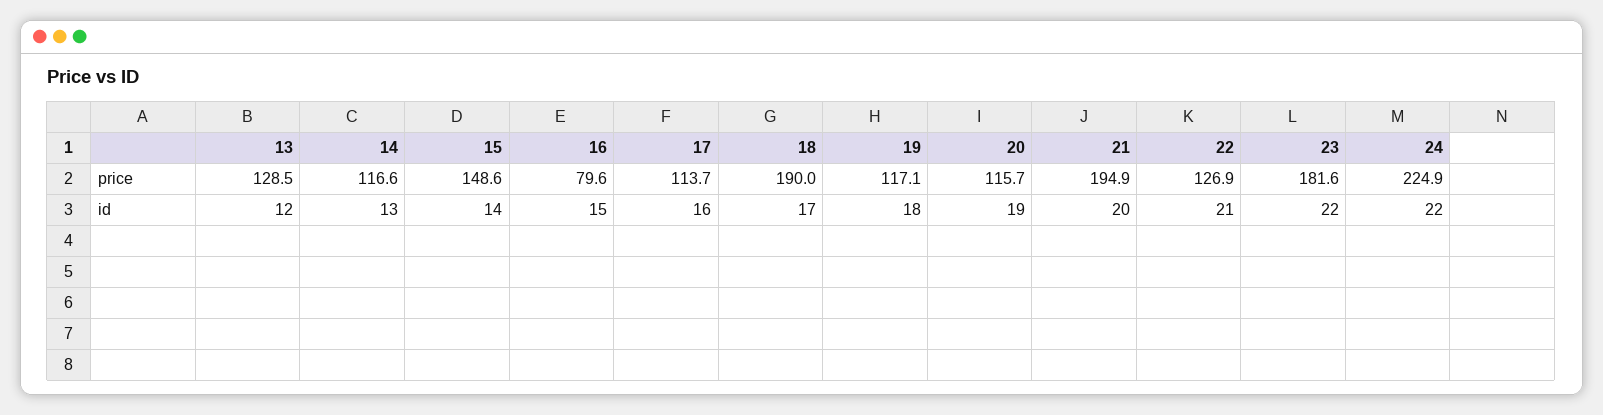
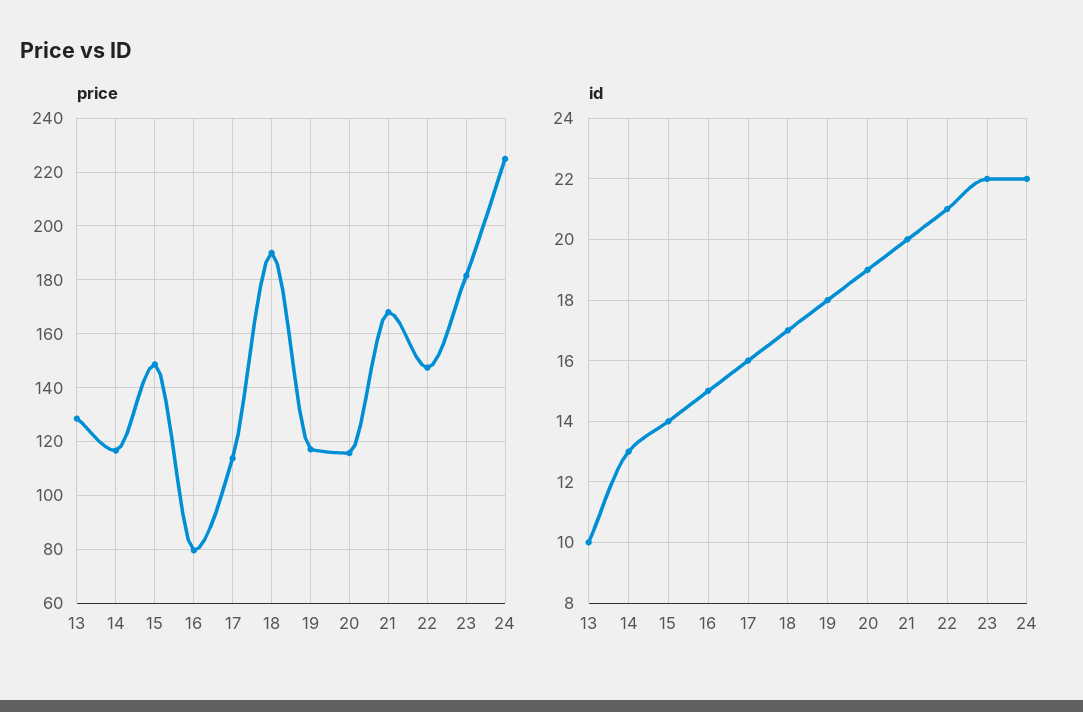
price, 21: 194.9 -> 167.5
price, 22: 126.9 -> 147.5
id, 13: 12 -> 10

